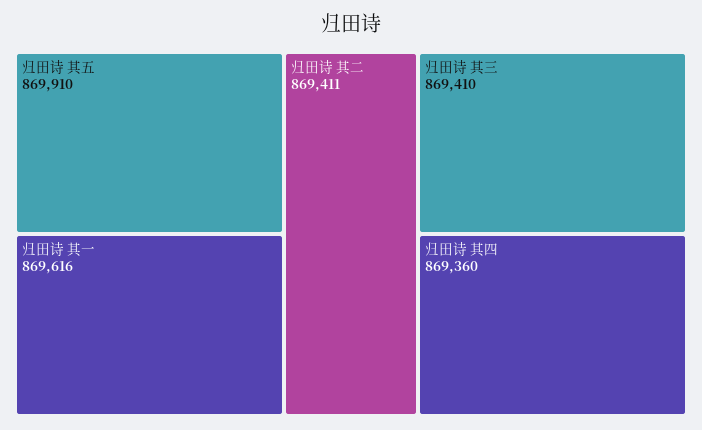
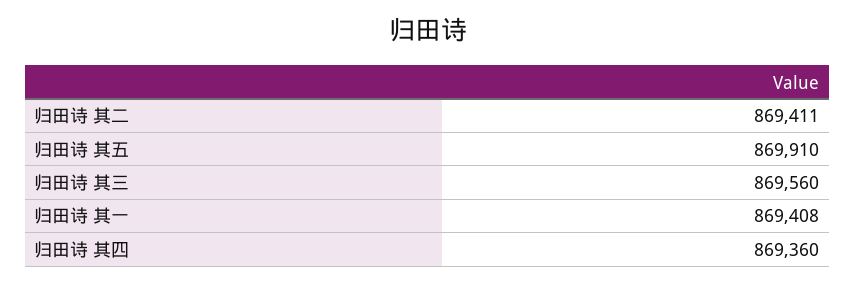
归田诗 其一: 869616 -> 869408
归田诗 其三: 869410 -> 869560

